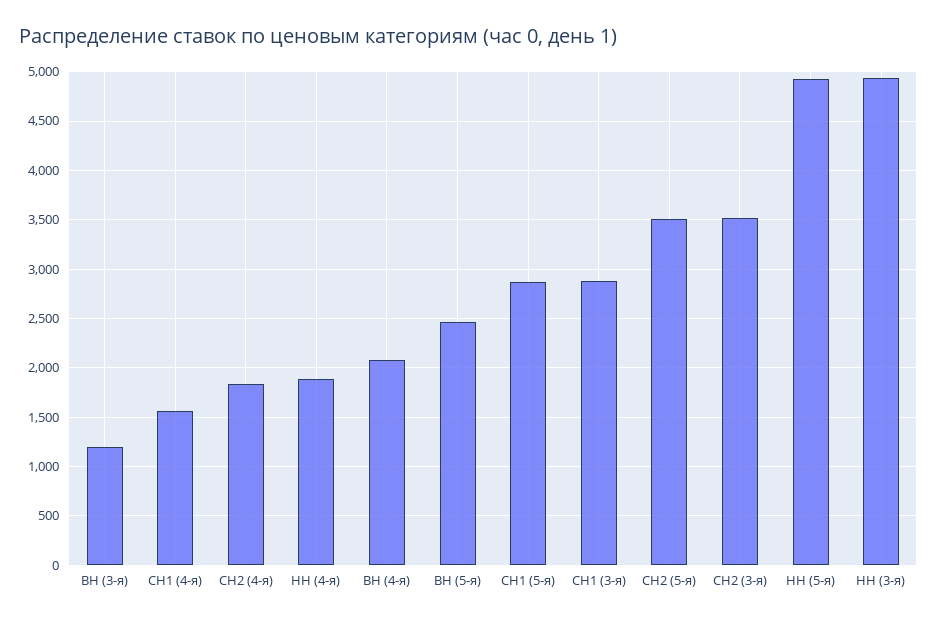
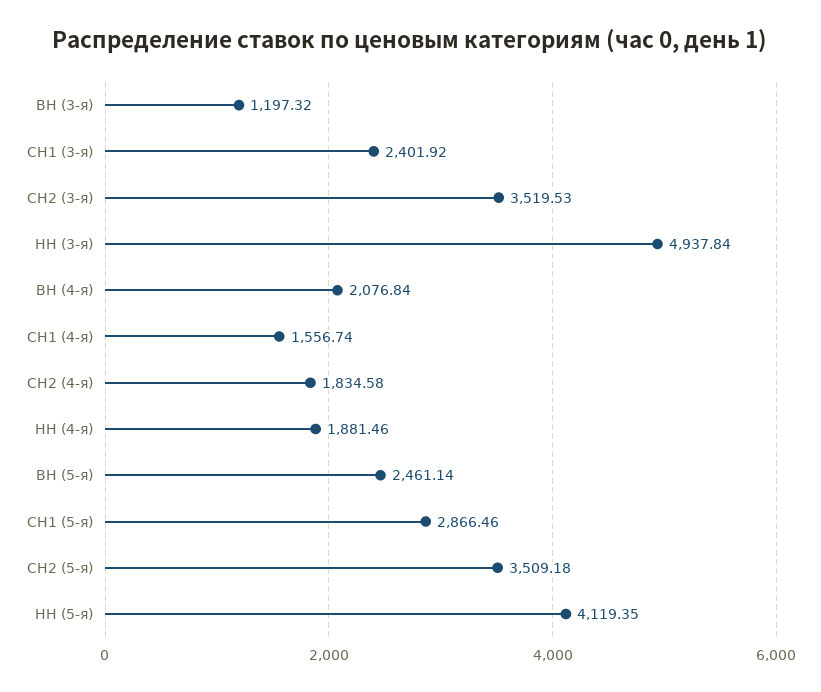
СН1 (3-я): 2900 -> 2401.92
НН (5-я): 4900 -> 4119.35

